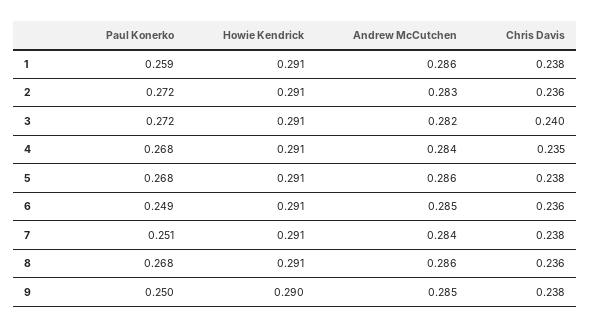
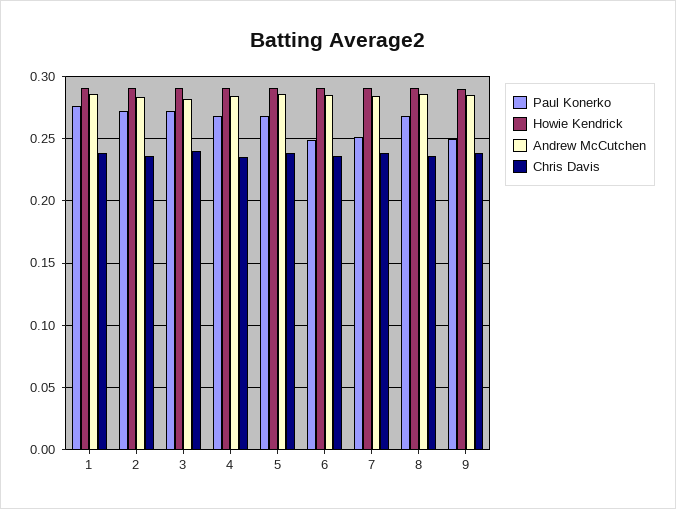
Paul Konerko, 1: 0.259 -> 0.275

